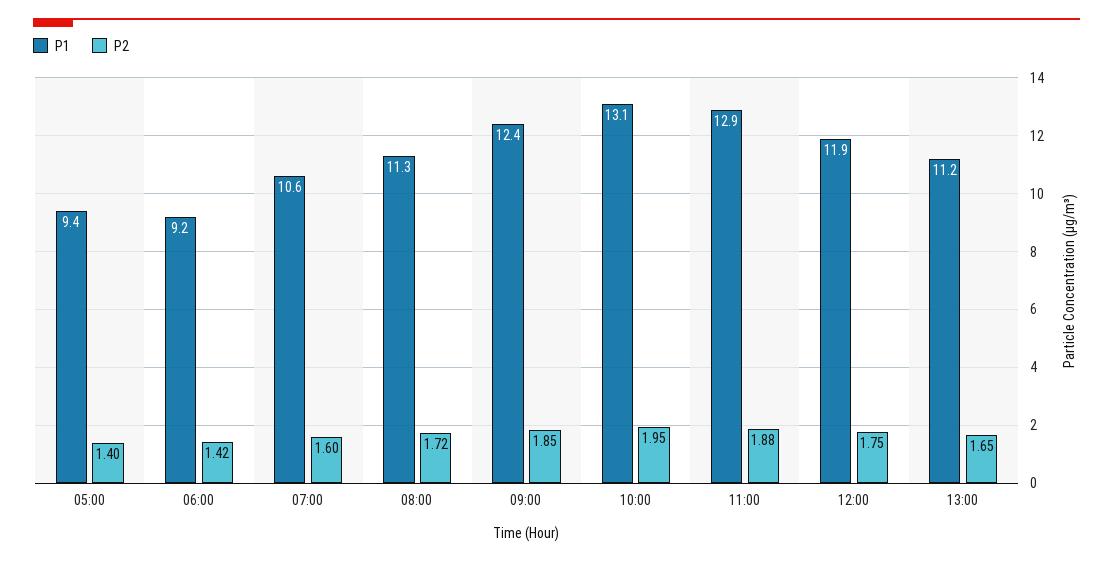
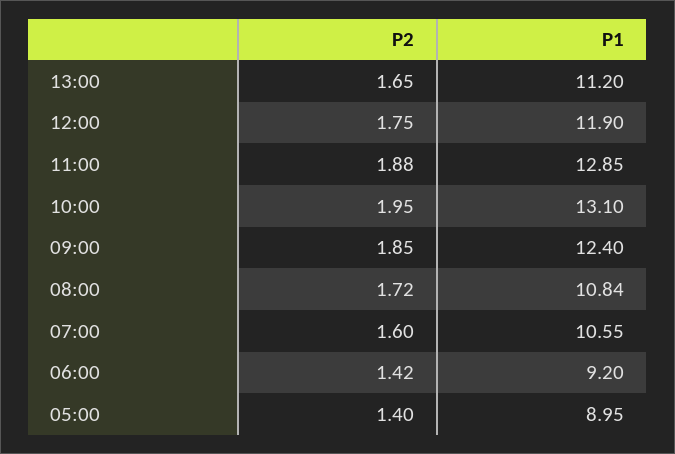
P1, 05:00: 9.4 -> 8.95
P1, 08:00: 11.3 -> 10.84

